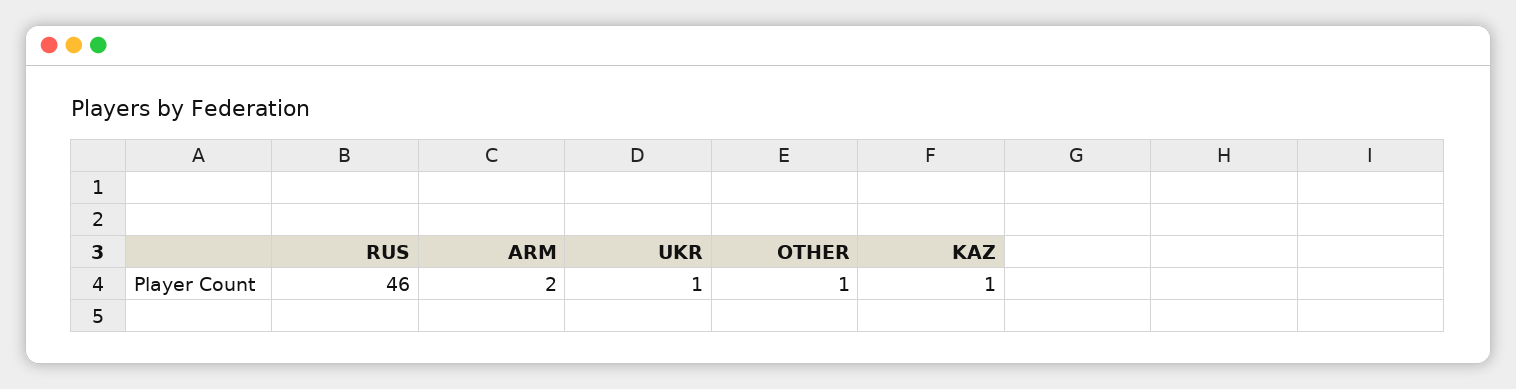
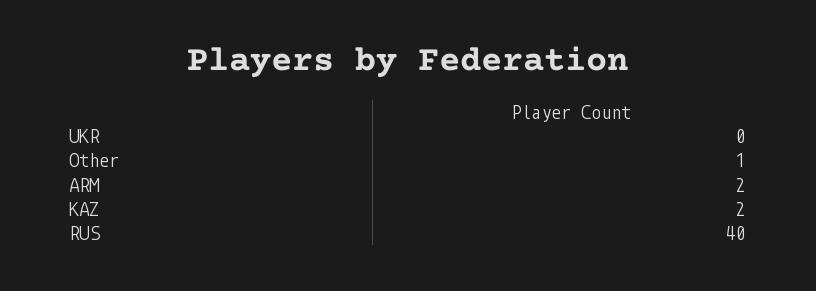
RUS: 46 -> 40
UKR: 1 -> 0
KAZ: 1 -> 2

